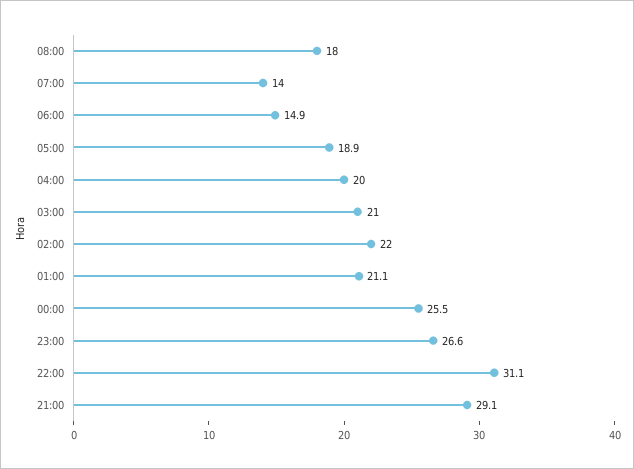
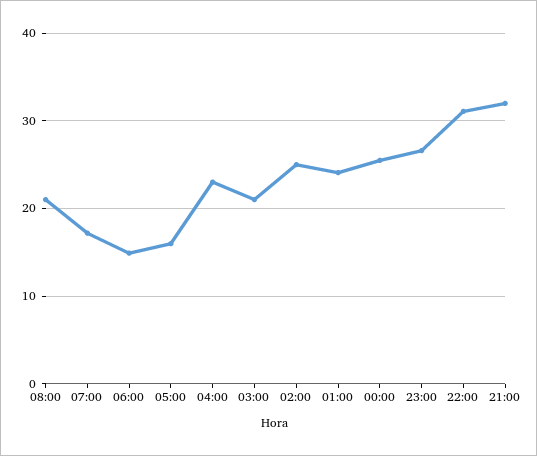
08:00: 18 -> 21
07:00: 14 -> 17
05:00: 18.9 -> 16
04:00: 20 -> 23
02:00: 22 -> 25
01:00: 21.1 -> 24
21:00: 29.1 -> 32

